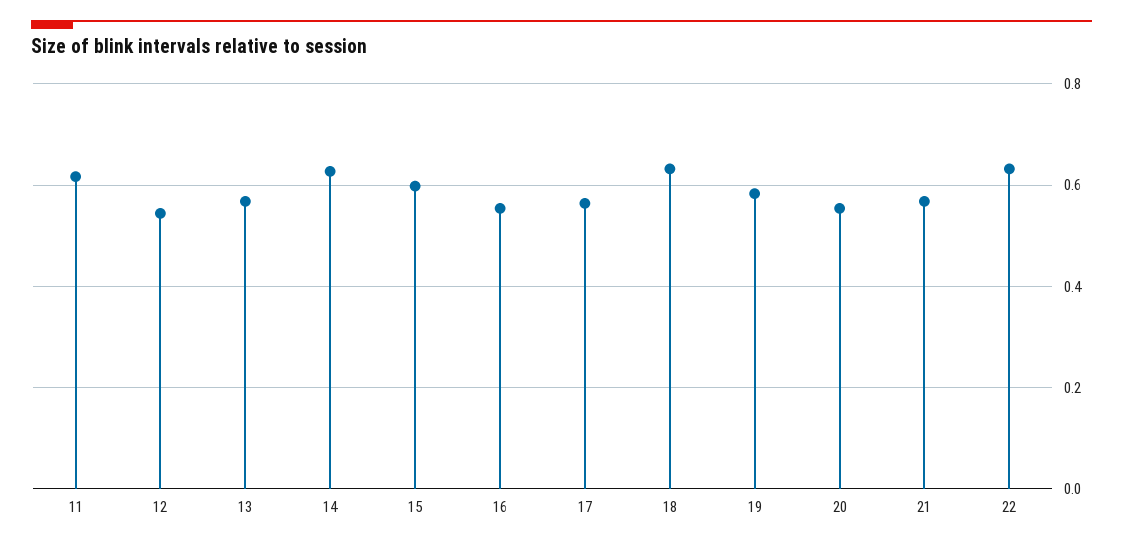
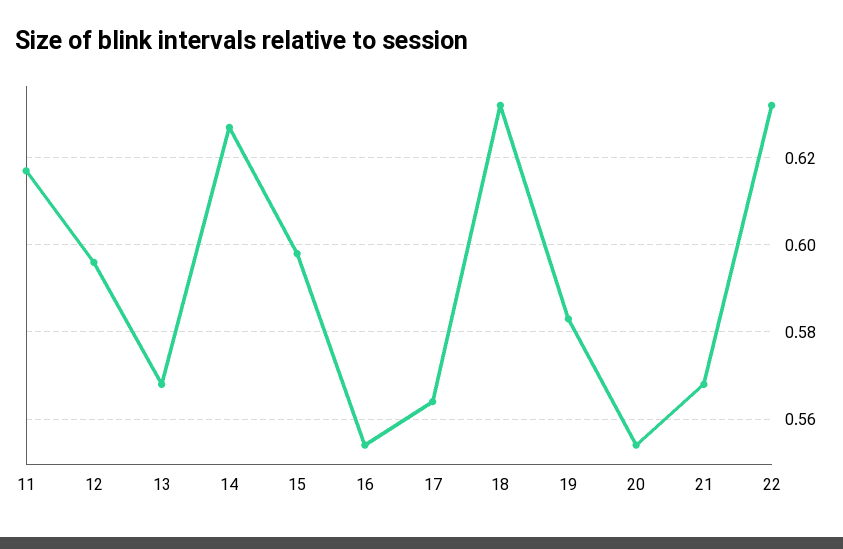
12: 0.54 -> 0.595

